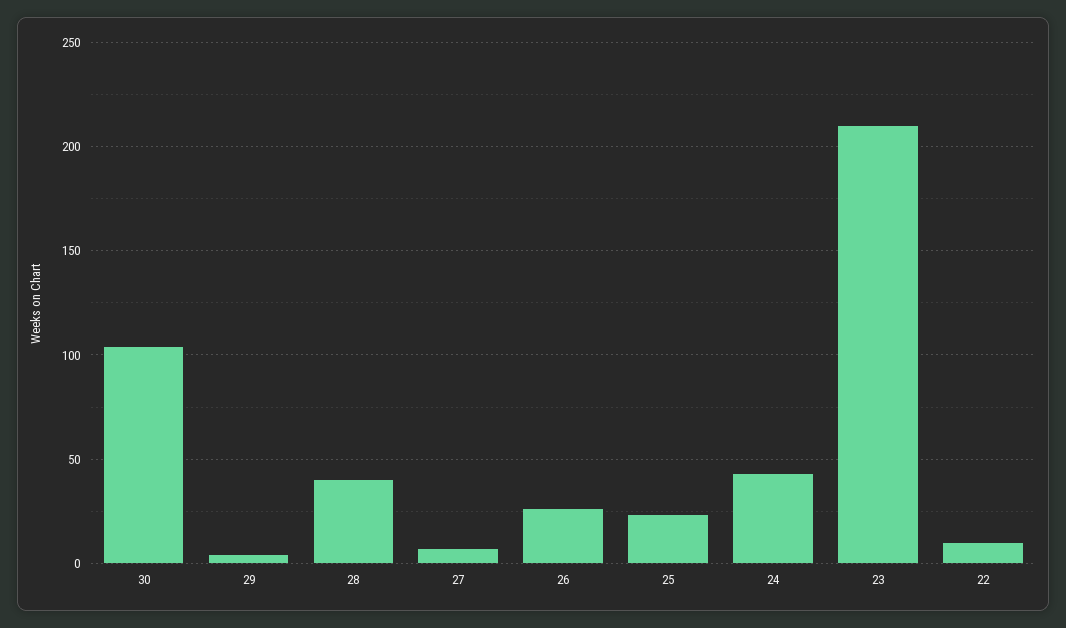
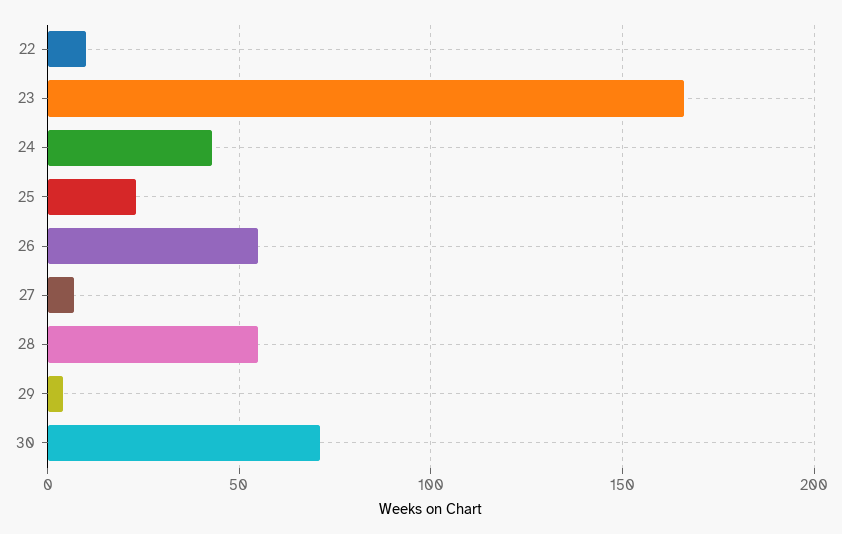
30: 105 -> 70
28: 40 -> 55
26: 25 -> 55
23: 210 -> 165

